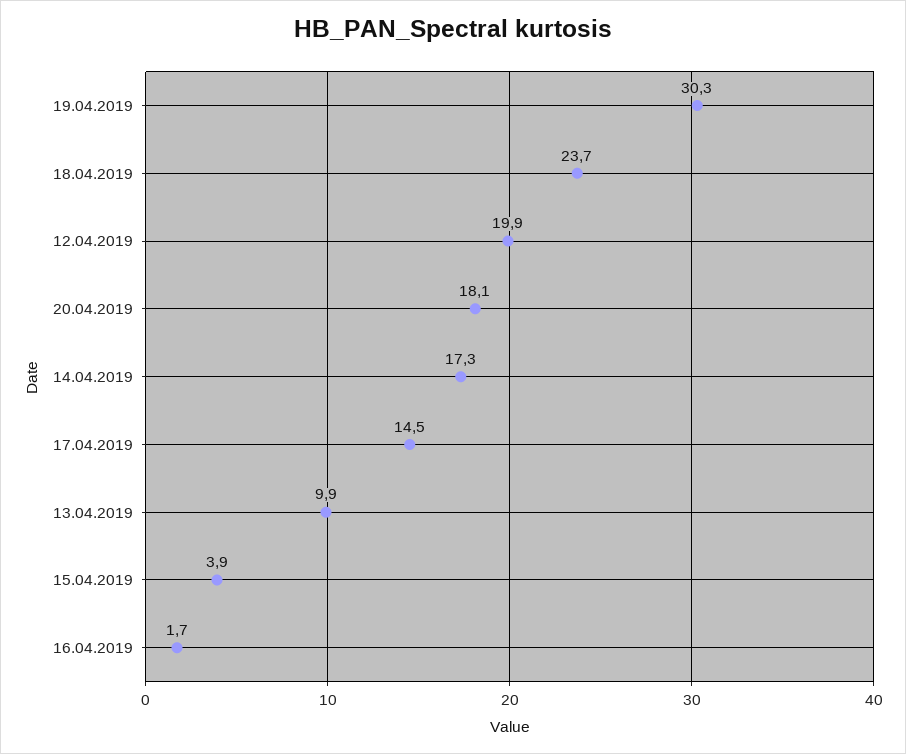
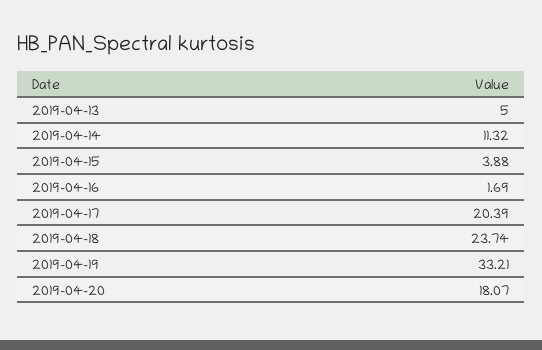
19.04.2019: 30.3 -> 33.21
12.04.2019: 19.9 -> none
14.04.2019: 17.3 -> 11.32
17.04.2019: 14.5 -> 20.39
13.04.2019: 9.9 -> 5

